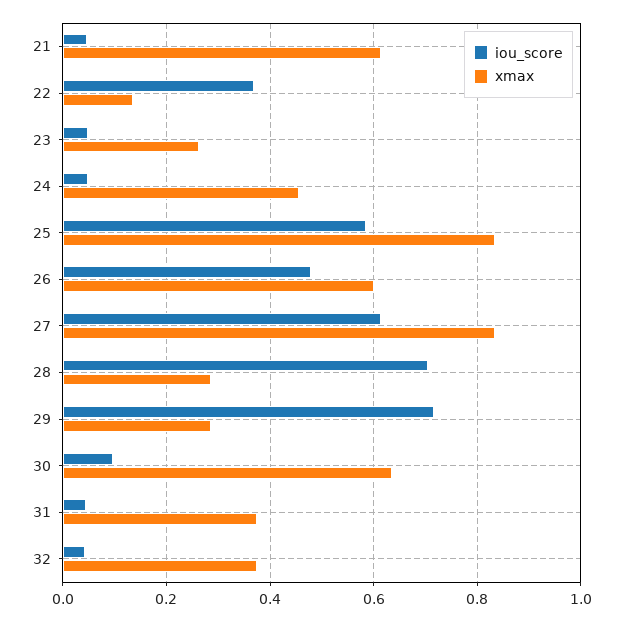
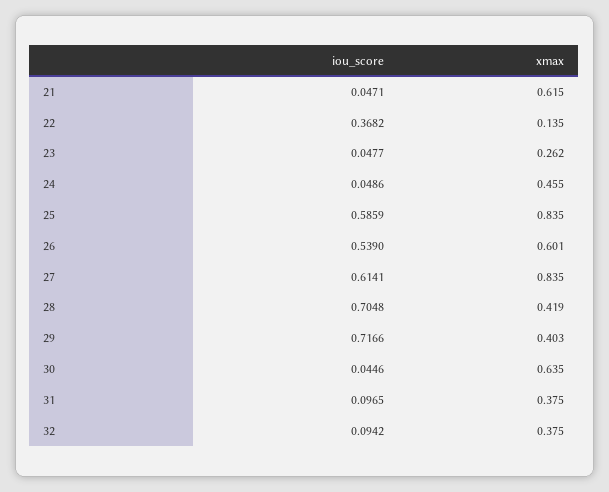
iou_score, 26: 0.48 -> 0.539
xmax, 28: 0.28 -> 0.419
xmax, 29: 0.28 -> 0.403
iou_score, 30: 0.1 -> 0.0446
iou_score, 31: 0.04 -> 0.0965
iou_score, 32: 0.04 -> 0.0942

